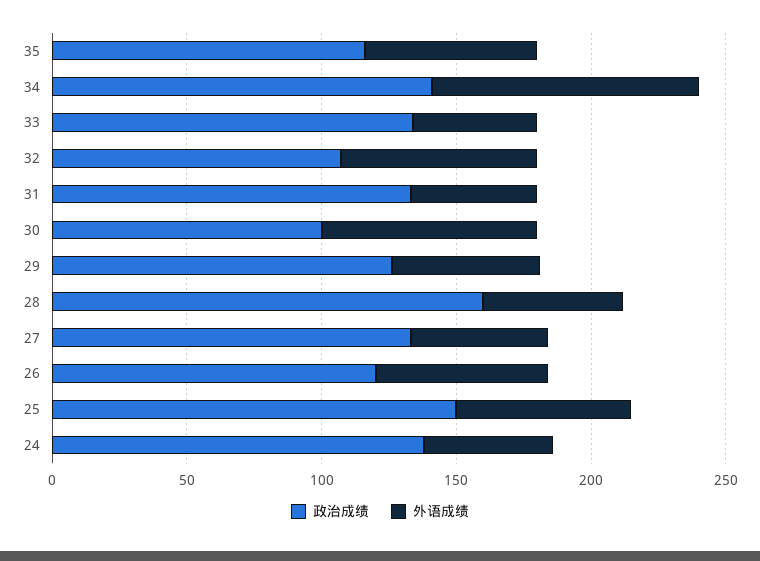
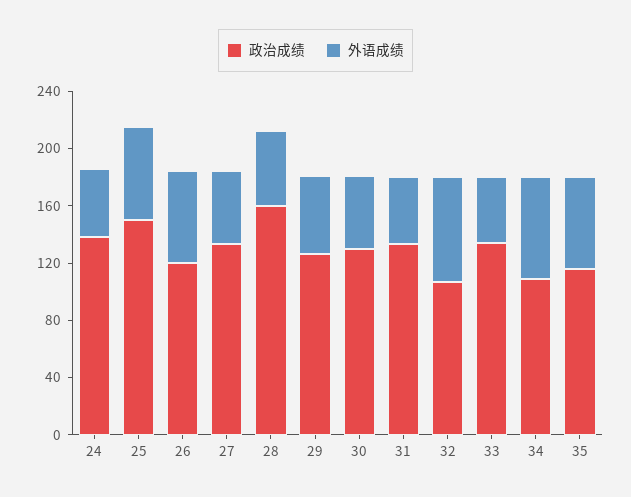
政治成绩, 34: 140 -> 110
外语成绩, 34: 100 -> 70
政治成绩, 30: 100 -> 130
外语成绩, 30: 80 -> 50

